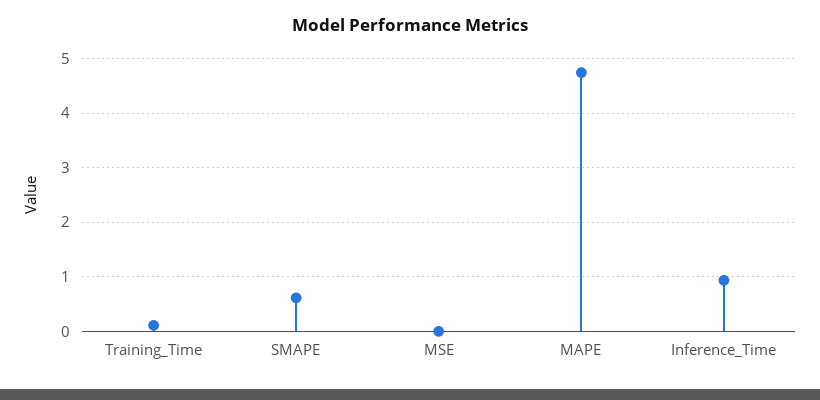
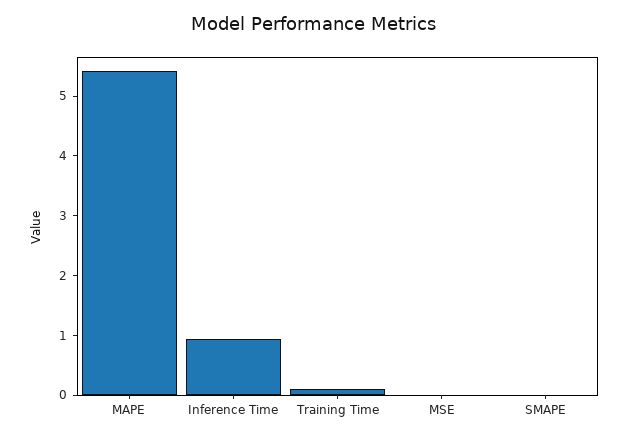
SMAPE: 0.6 -> 0
MAPE: 4.8 -> 5.4

